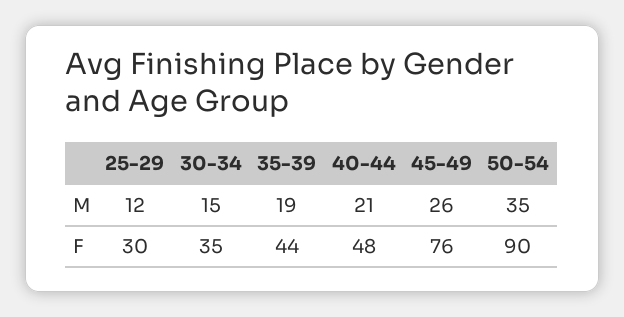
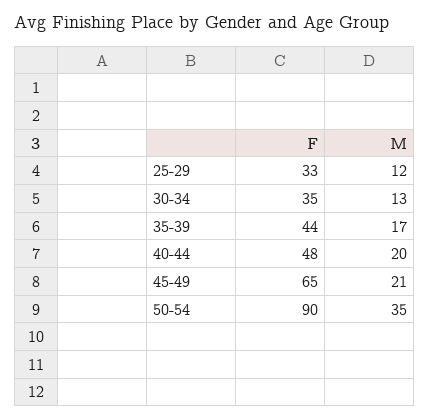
30-34, M: 15 -> 13
35-39, M: 19 -> 17
40-44, M: 21 -> 20
45-49, M: 26 -> 21
25-29, F: 30 -> 33
45-49, F: 76 -> 65

